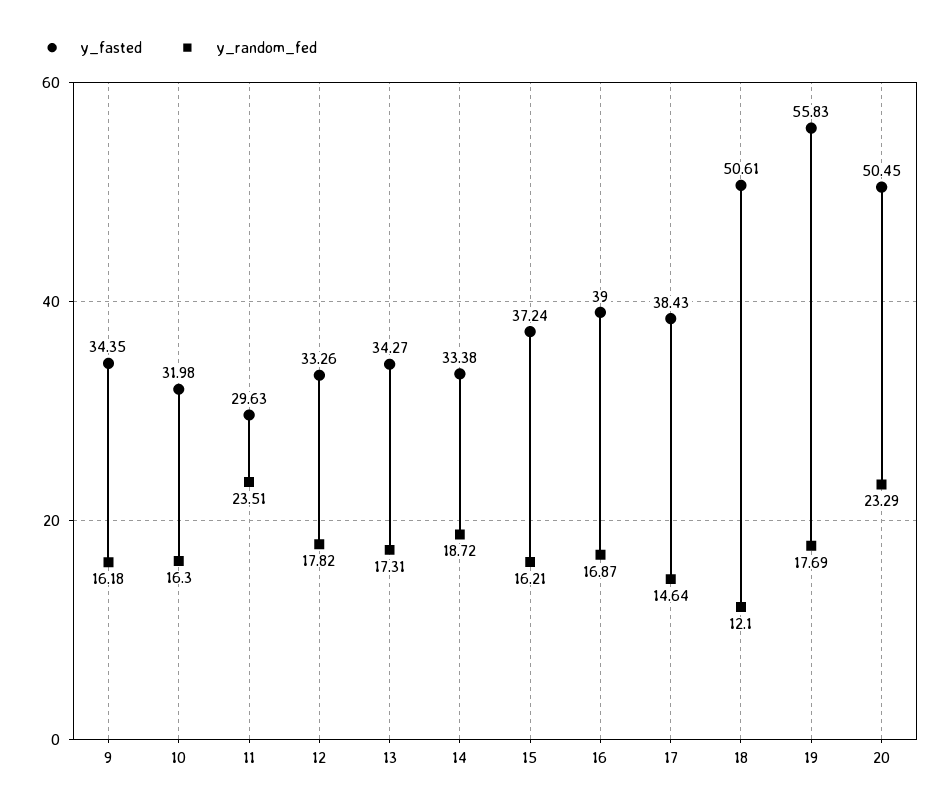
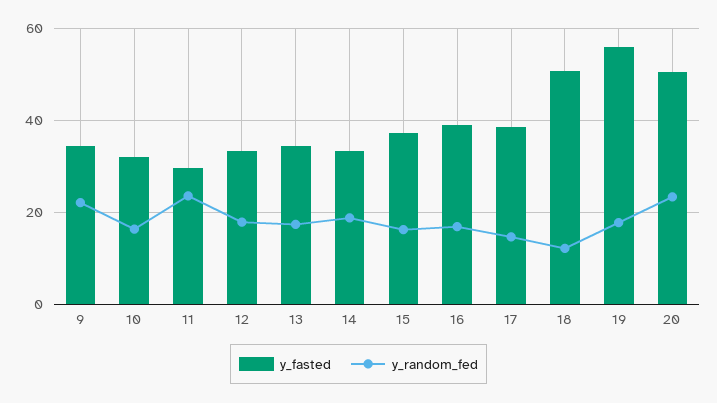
y_random_fed, 9: 16.18 -> 22

